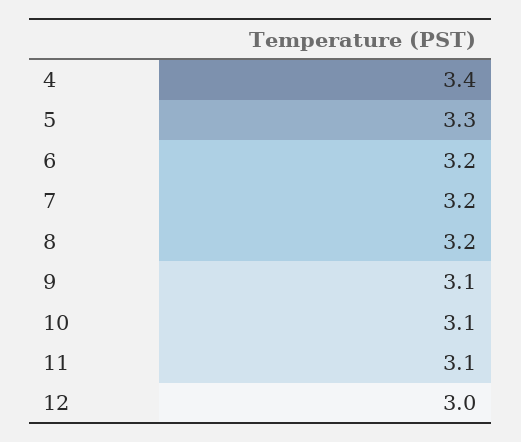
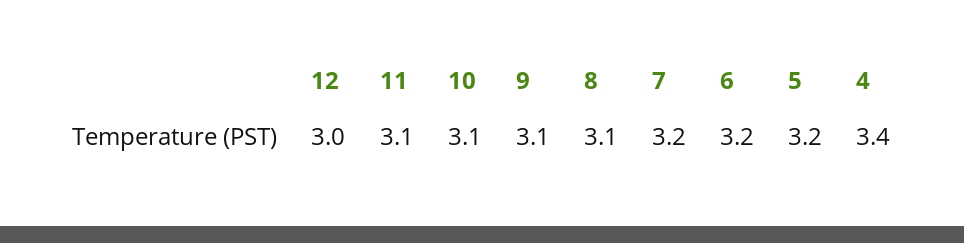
5: 3.3 -> 3.2
8: 3.2 -> 3.1

